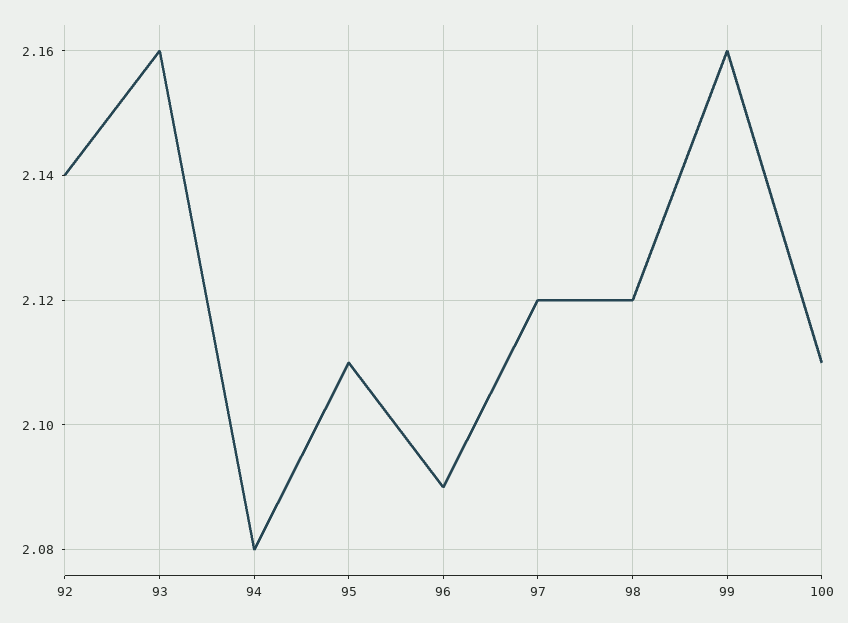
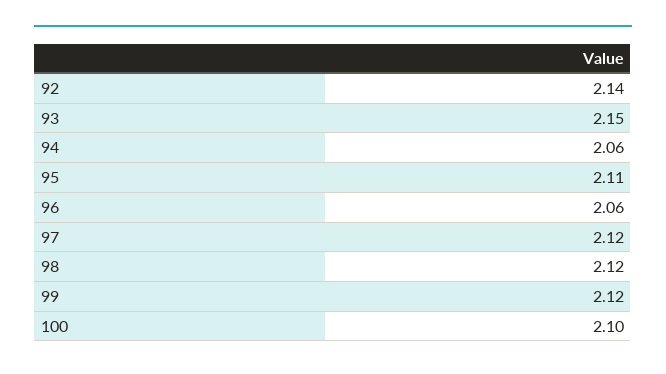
93: 2.16 -> 2.15
94: 2.08 -> 2.06
96: 2.09 -> 2.06
99: 2.16 -> 2.12
100: 2.11 -> 2.1

